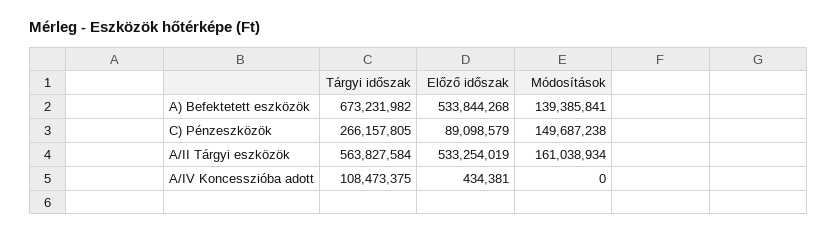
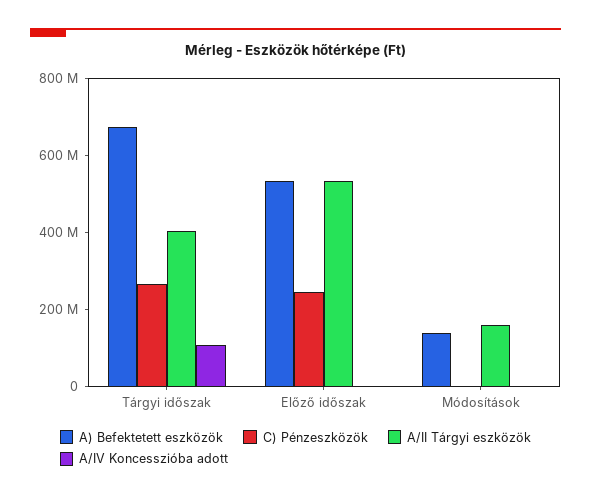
C) Pénzeszközök, Előző időszak: 89098579 -> 250000000
C) Pénzeszközök, Módosítások: 149687238 -> 0
A/II Tárgyi eszközök, Tárgyi időszak: 563827584 -> 400000000

